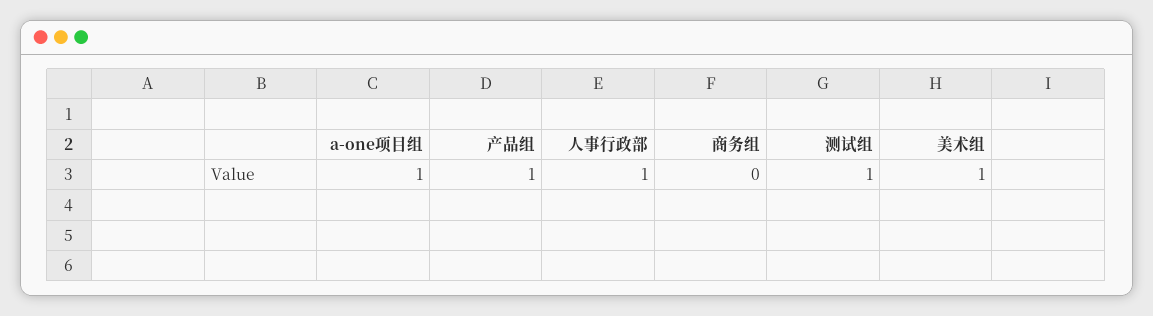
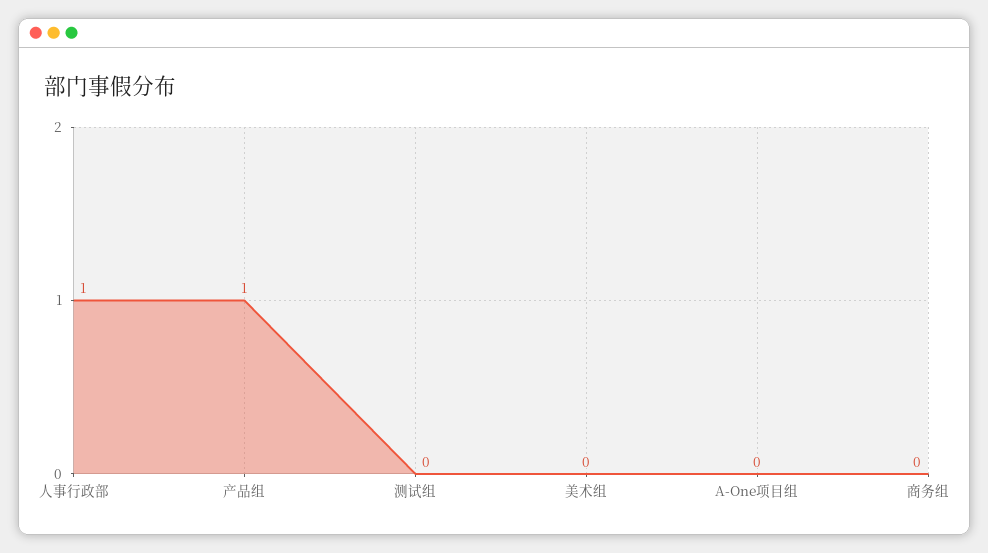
a-one项目组: 1 -> 0
测试组: 1 -> 0
美术组: 1 -> 0

